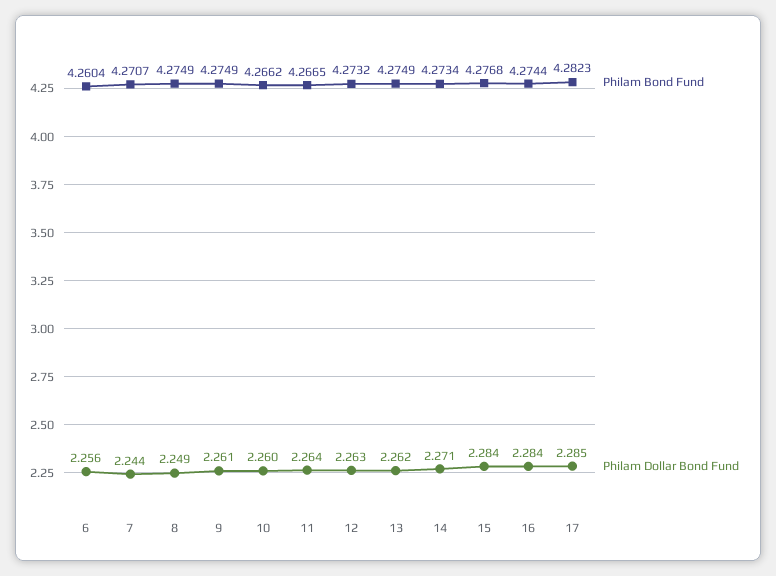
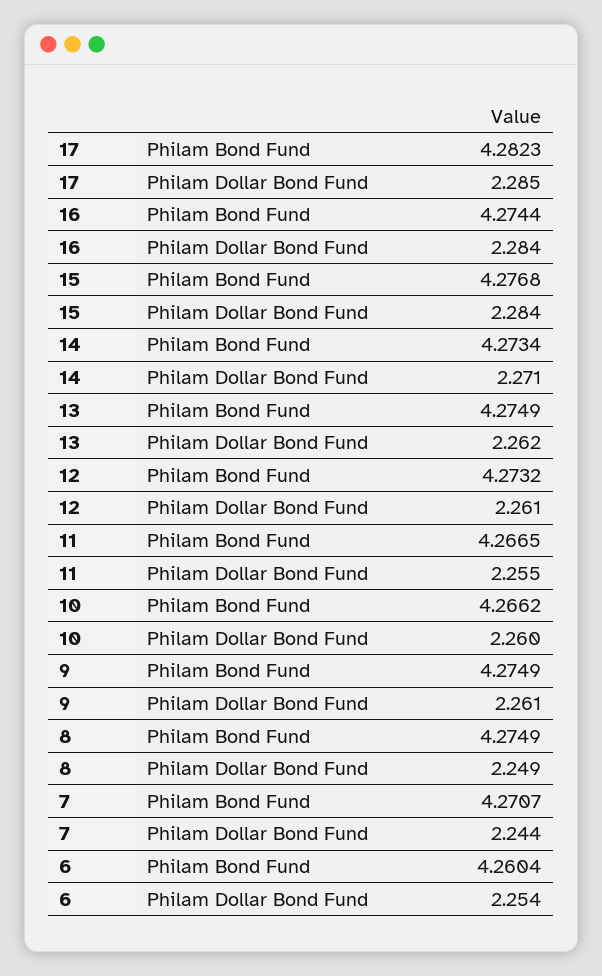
Philam Dollar Bond Fund, 6: 2.256 -> 2.254
Philam Dollar Bond Fund, 11: 2.264 -> 2.255
Philam Dollar Bond Fund, 12: 2.263 -> 2.261

